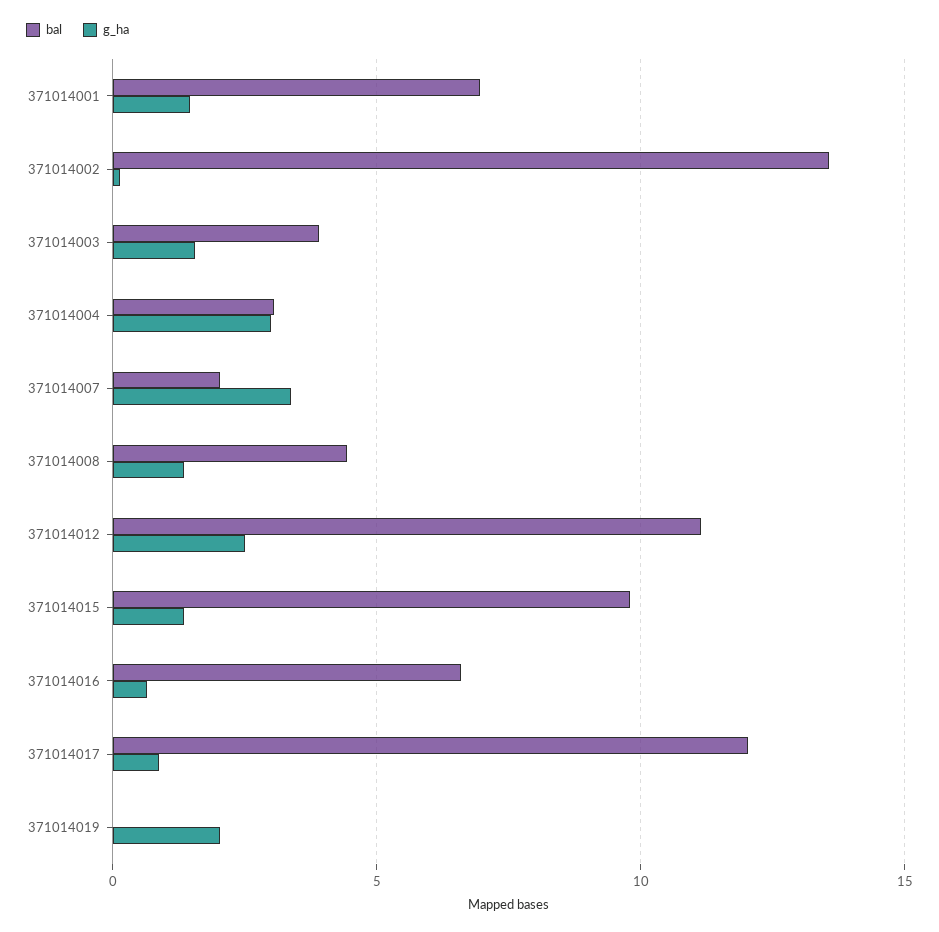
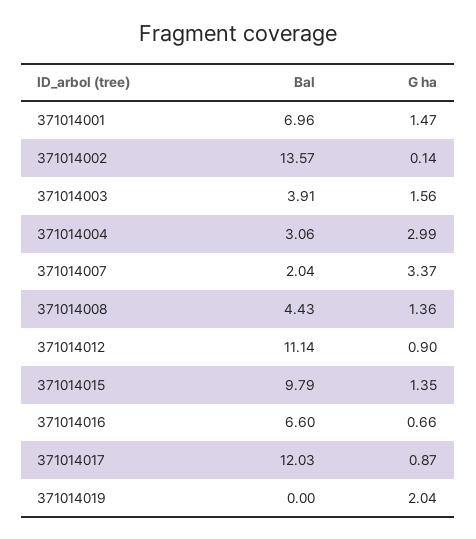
g_ha, 371014012: 2.5 -> 0.9

